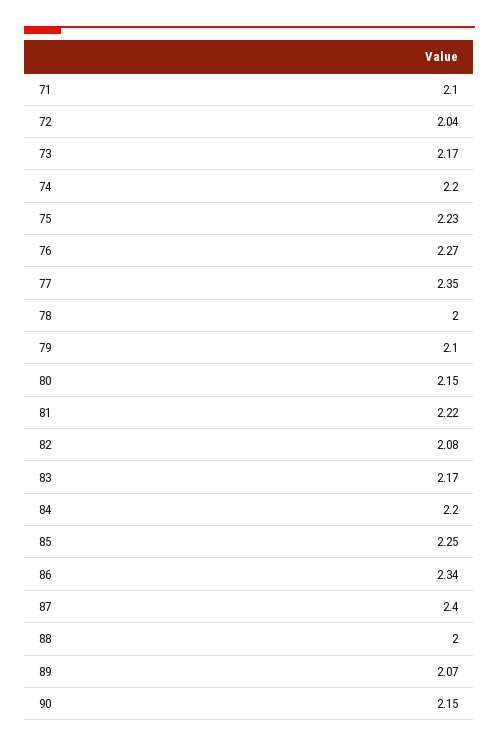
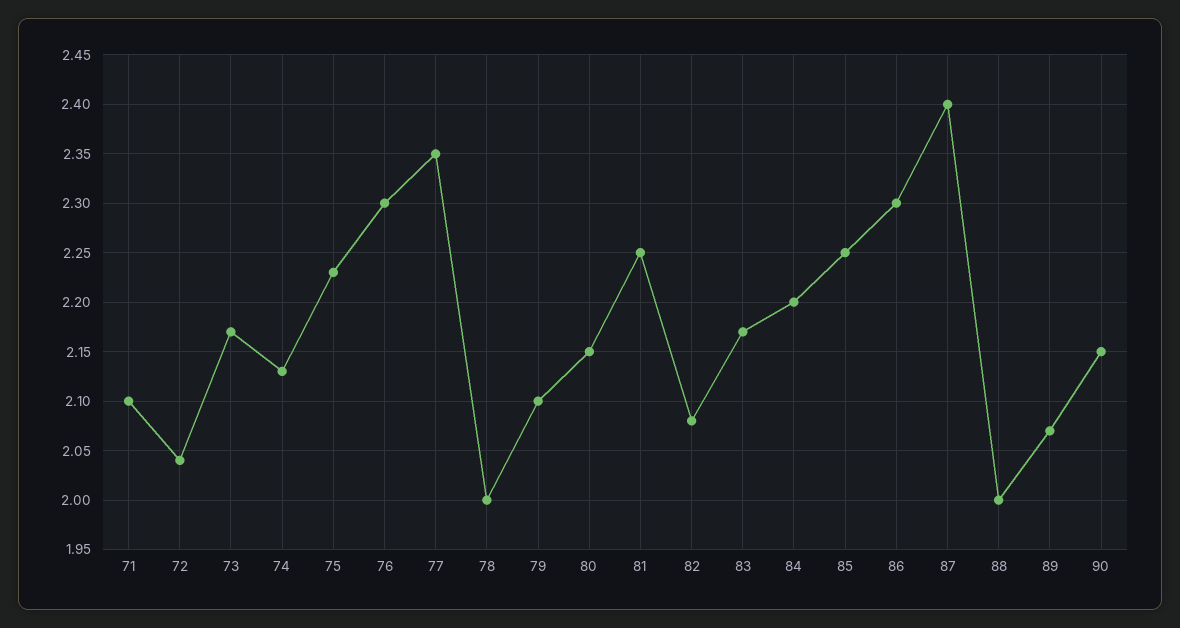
74: 2.2 -> 2.13
76: 2.27 -> 2.3
81: 2.22 -> 2.25
86: 2.34 -> 2.3

